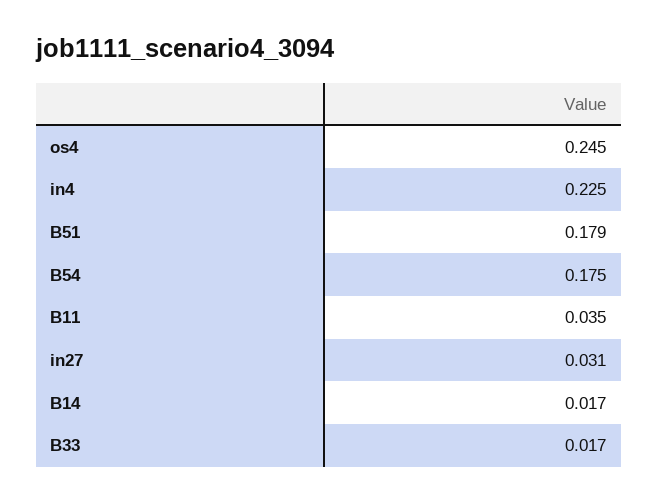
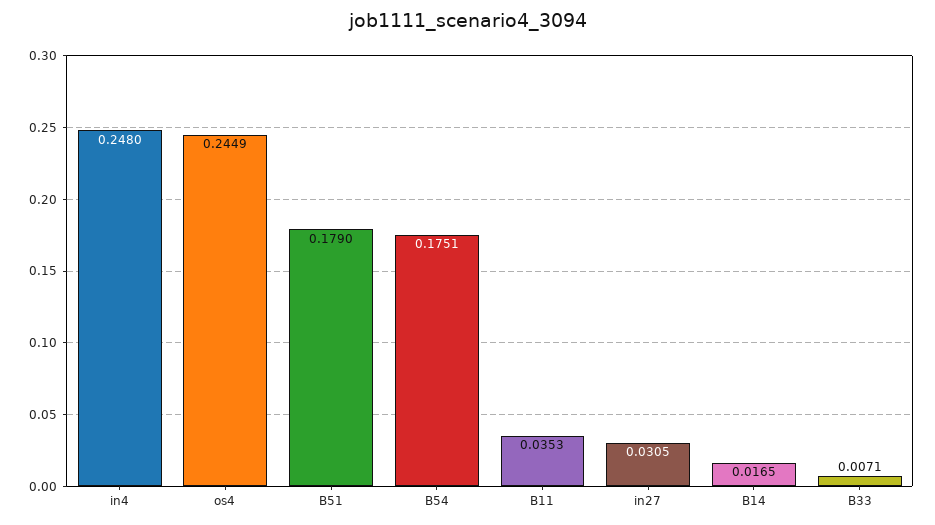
in4: 0.225 -> 0.248
B33: 0.017 -> 0.0071

